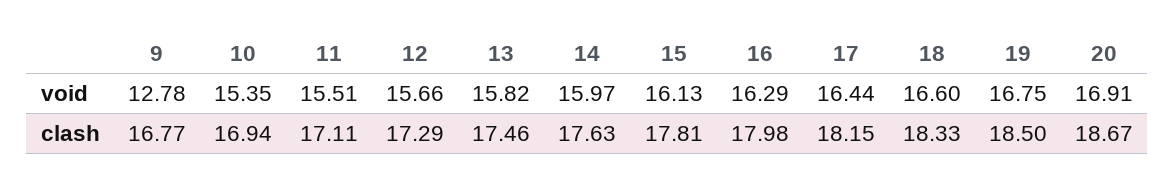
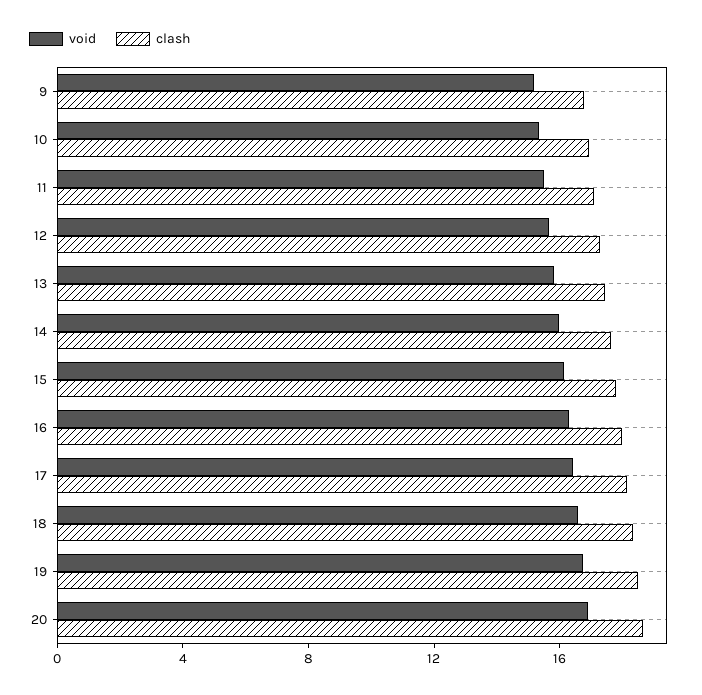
void, 9: 12.78 -> 15

